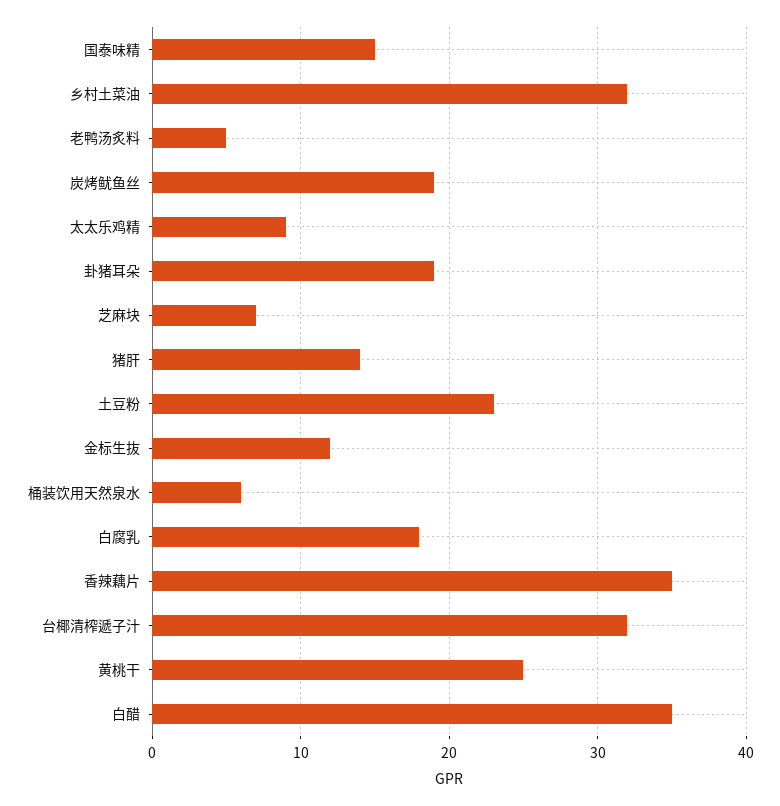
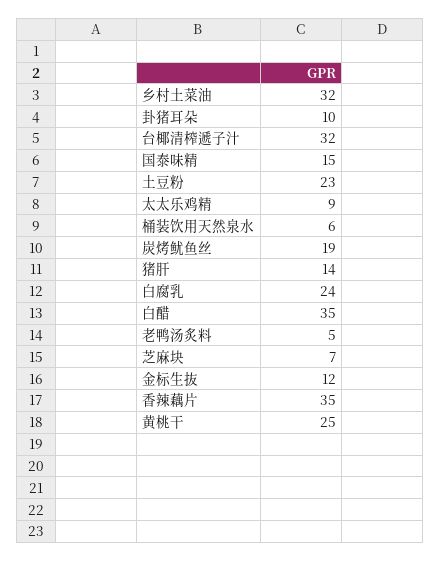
卦猪耳朵: 19 -> 10
白腐乳: 18 -> 24

